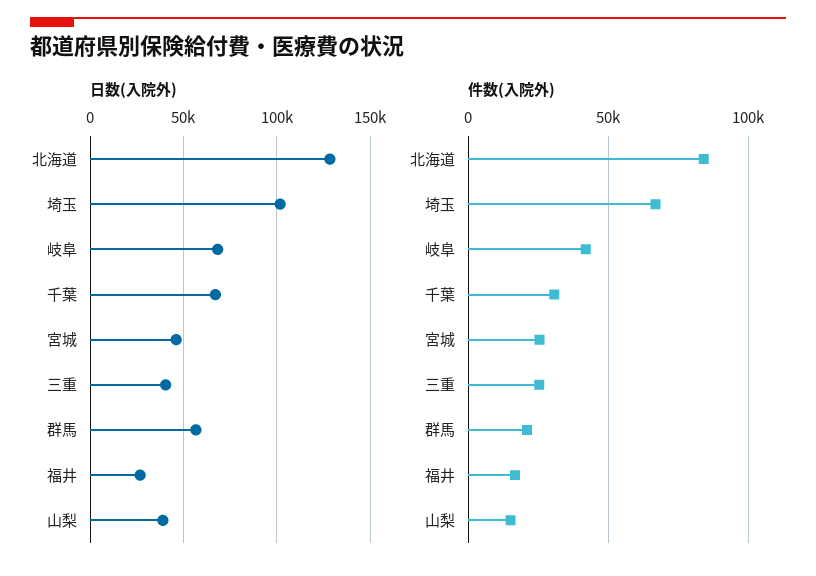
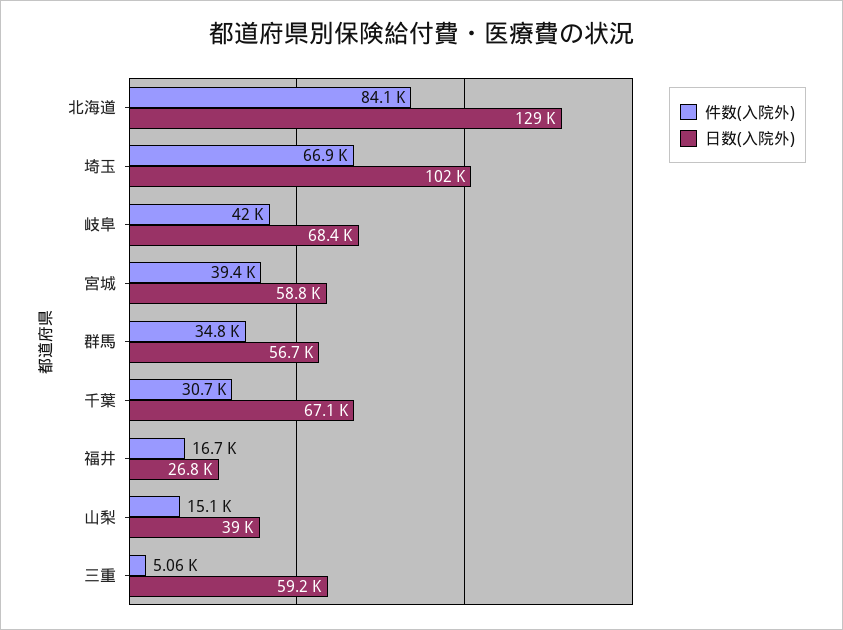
日数(入院外), 宮城: 45000 -> 58800
日数(入院外), 三重: 40000 -> 59200
件数(入院外), 宮城: 25000 -> 39400
件数(入院外), 三重: 25000 -> 5060
件数(入院外), 群馬: 20000 -> 34800

